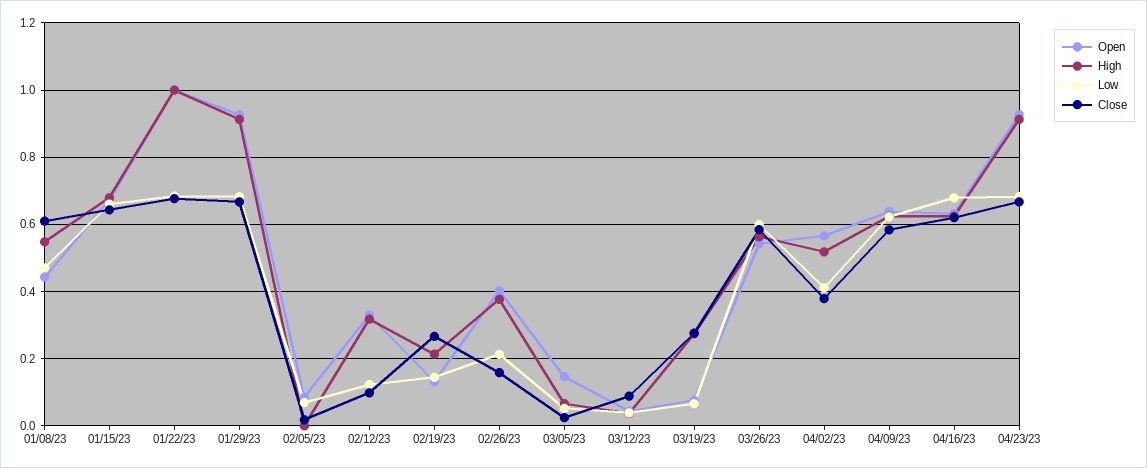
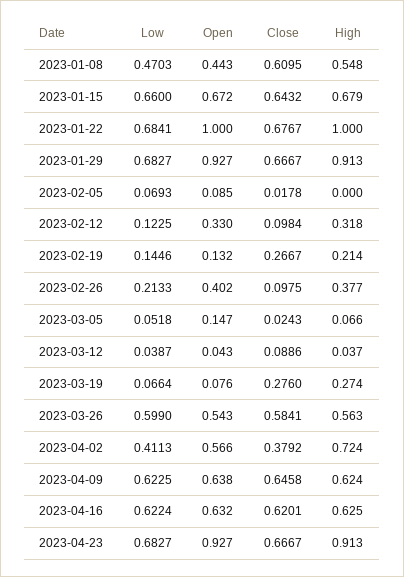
Close, 02/26/23: 0.16 -> 0.0975
High, 04/02/23: 0.52 -> 0.724
Close, 04/09/23: 0.58 -> 0.6458
Low, 04/16/23: 0.68 -> 0.6224

